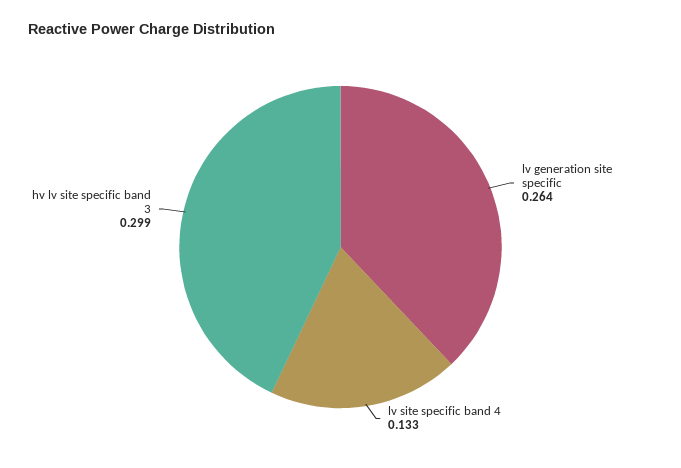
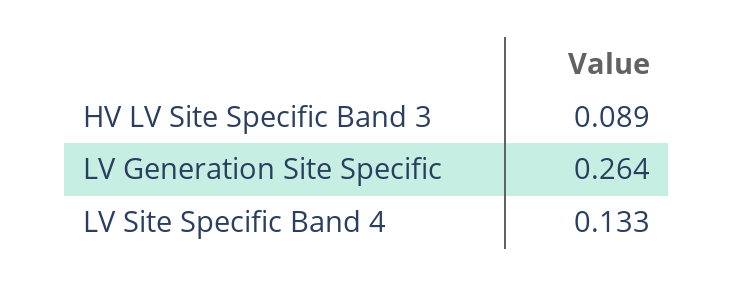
hv lv site specific band 3: 0.299 -> 0.089

